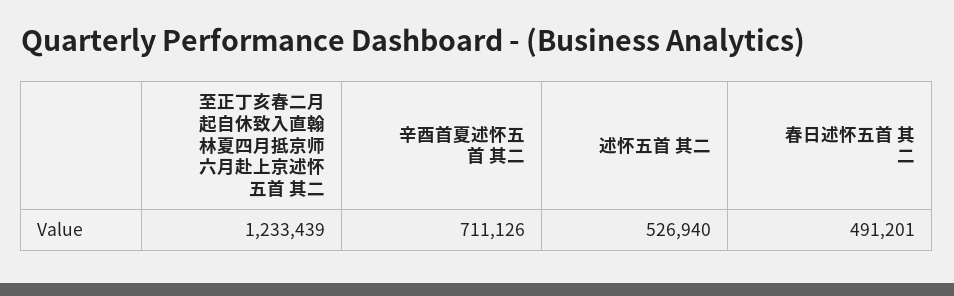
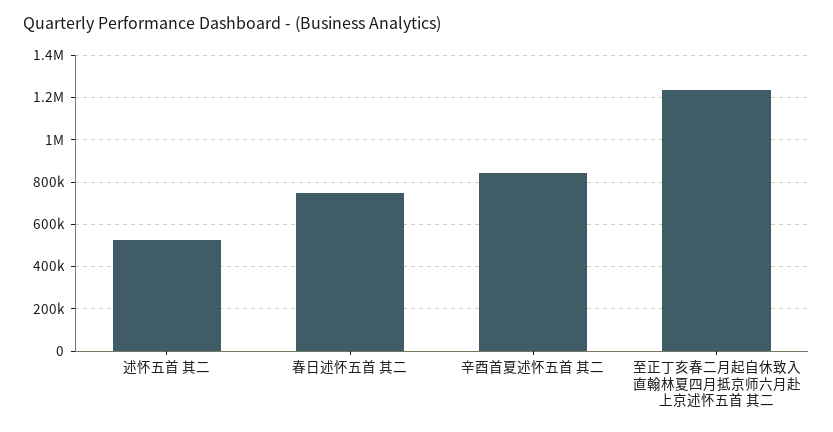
辛酉首夏述怀五首 其二: 711126 -> 850000
春日述怀五首 其二: 491201 -> 750000

